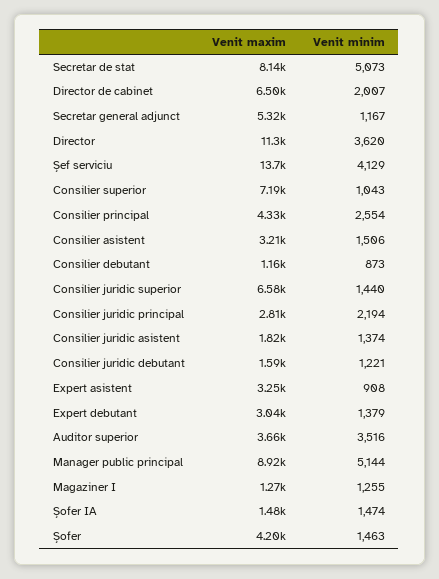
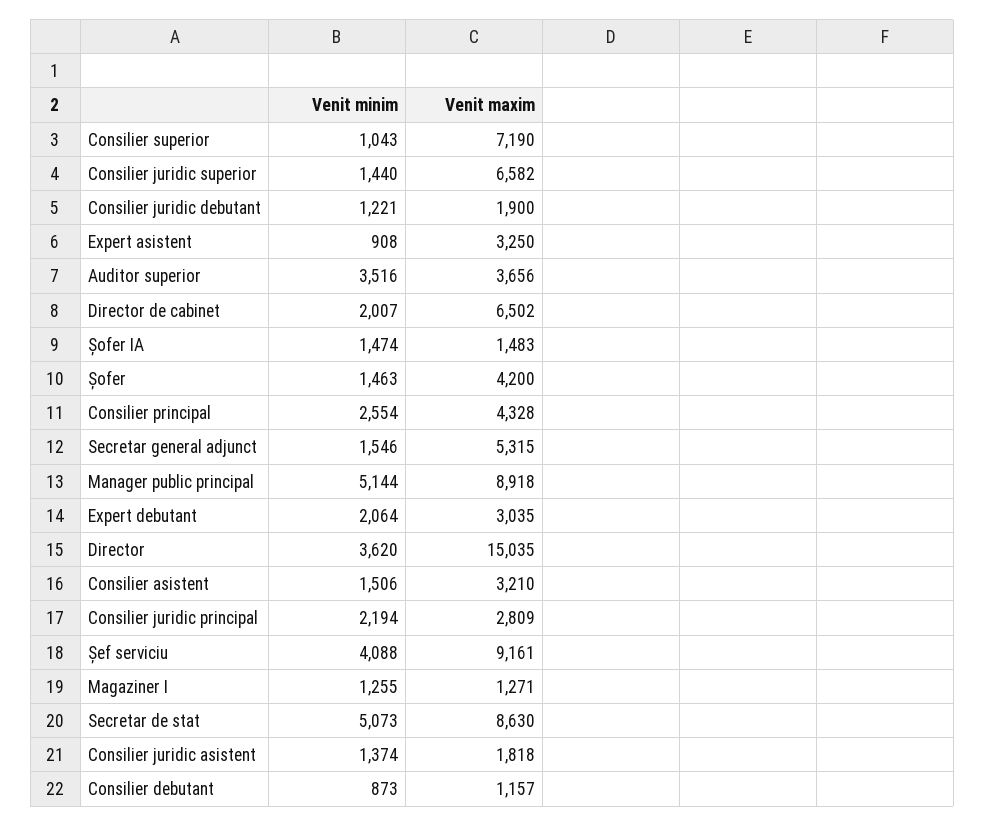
Venit maxim, Secretar de stat: 8140 -> 8630
Venit minim, Secretar general adjunct: 1167 -> 1546
Venit maxim, Director: 11300 -> 15035
Venit maxim, Șef serviciu: 13700 -> 9161
Venit minim, Șef serviciu: 4129 -> 4088
Venit maxim, Consilier juridic debutant: 1590 -> 1900
Venit minim, Expert debutant: 1379 -> 2064

